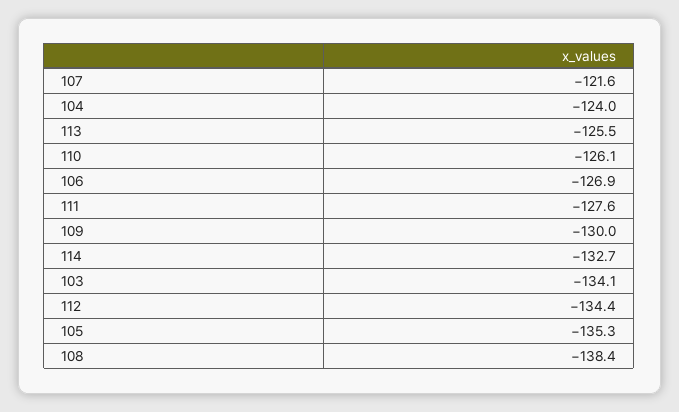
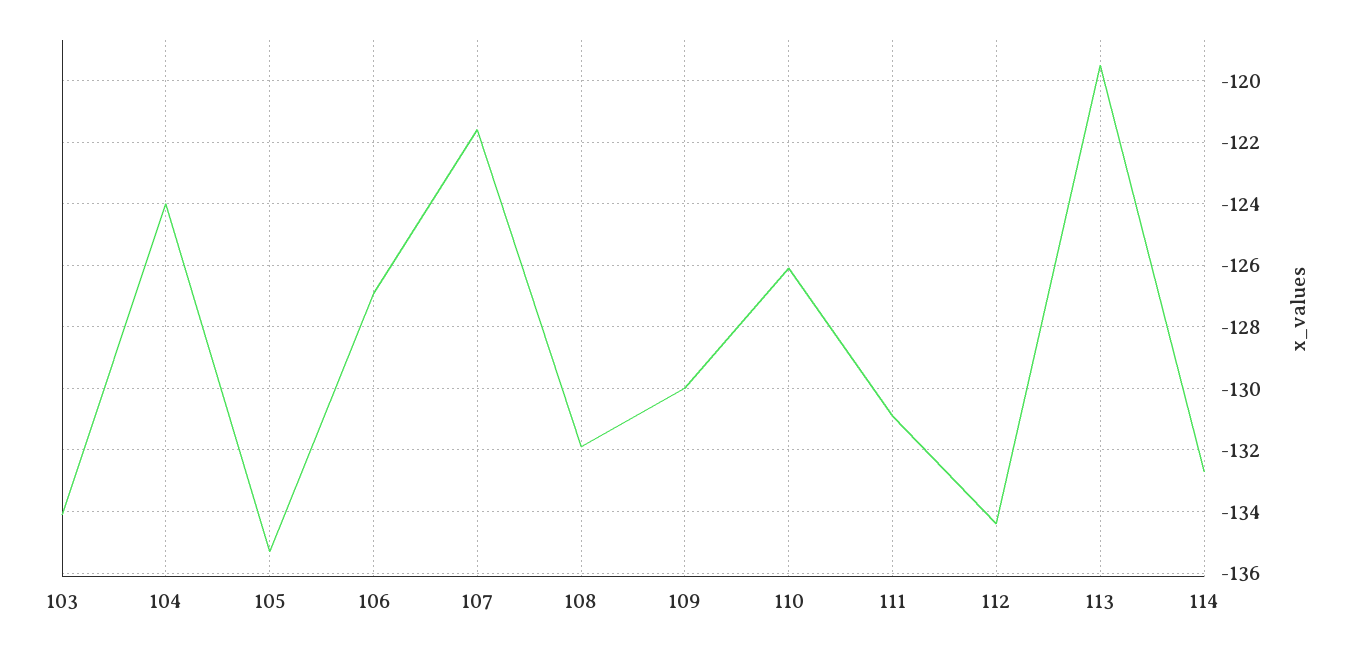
113: -125.5 -> -119.5
111: -127.6 -> -131
108: -138.4 -> -132

